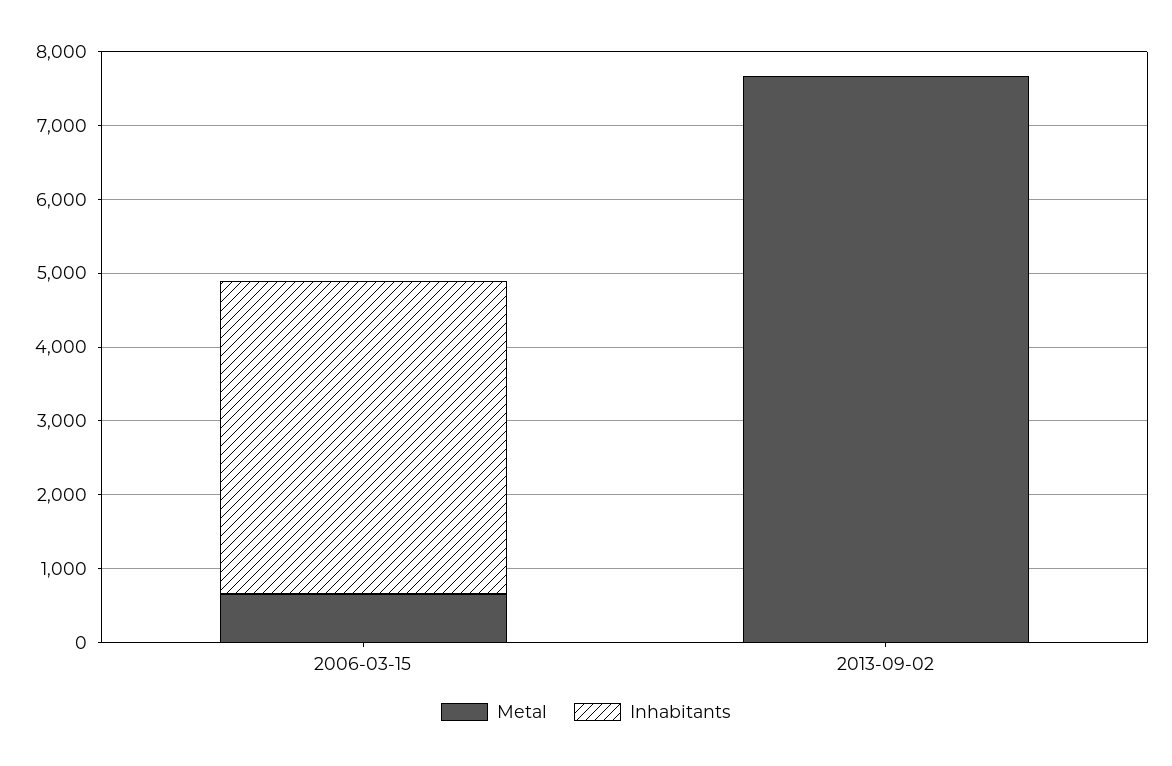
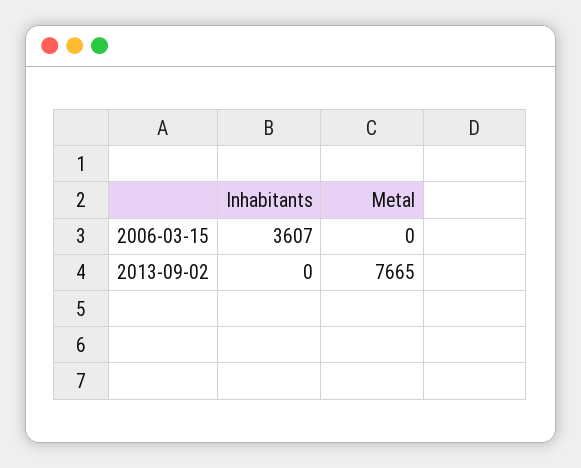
Metal, 2006-03-15: 600 -> 0
Inhabitants, 2006-03-15: 4200 -> 3607

